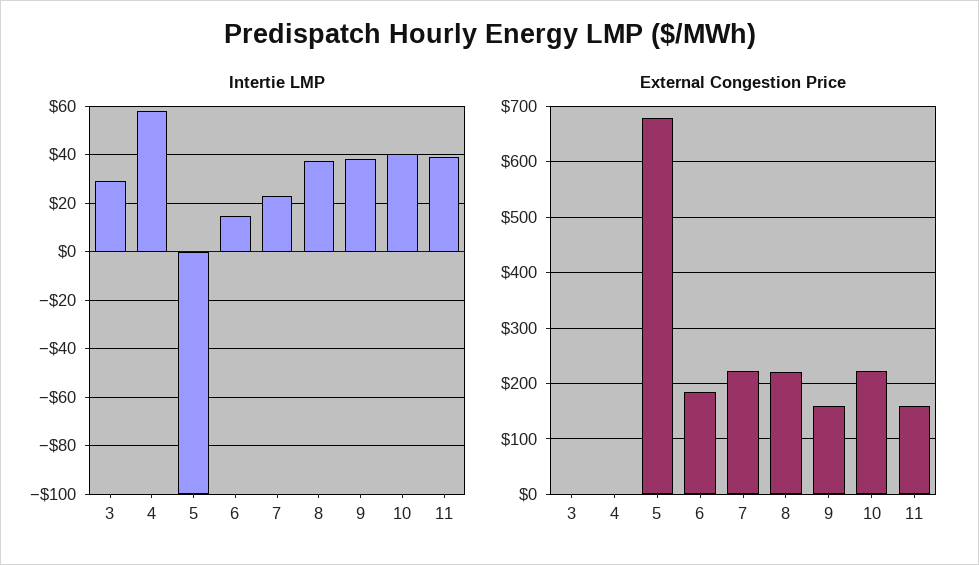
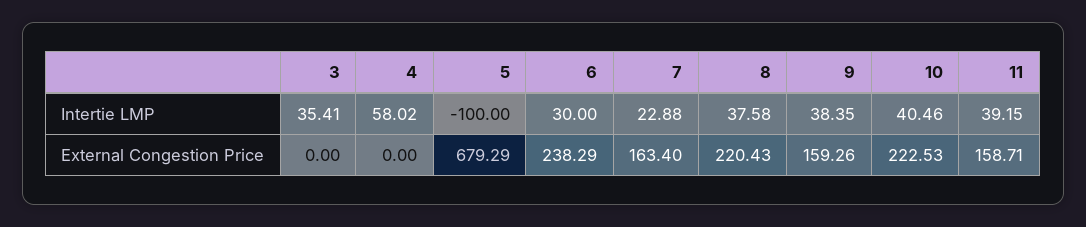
Intertie LMP, 3: 30 -> 35.41
Intertie LMP, 6: 15 -> 30
External Congestion Price, 6: 180 -> 238.29
External Congestion Price, 7: 220 -> 163.4

